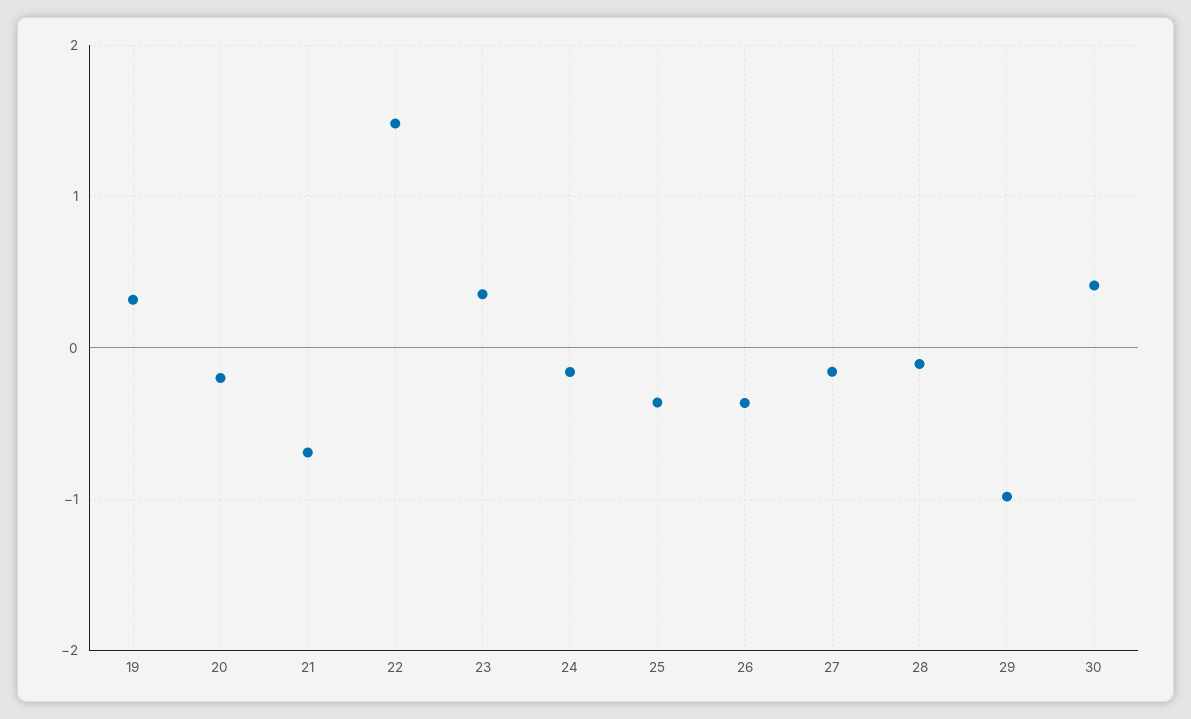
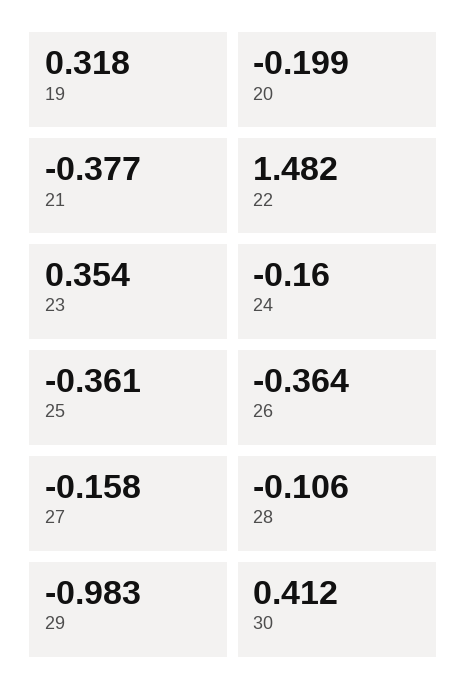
21: -0.7 -> -0.377

